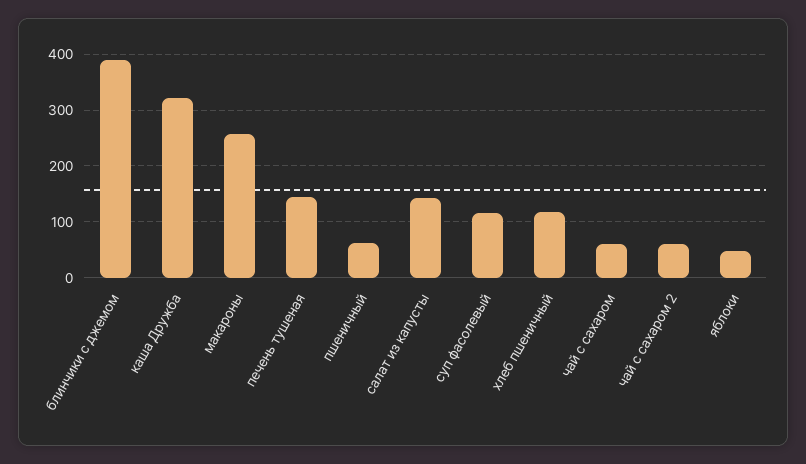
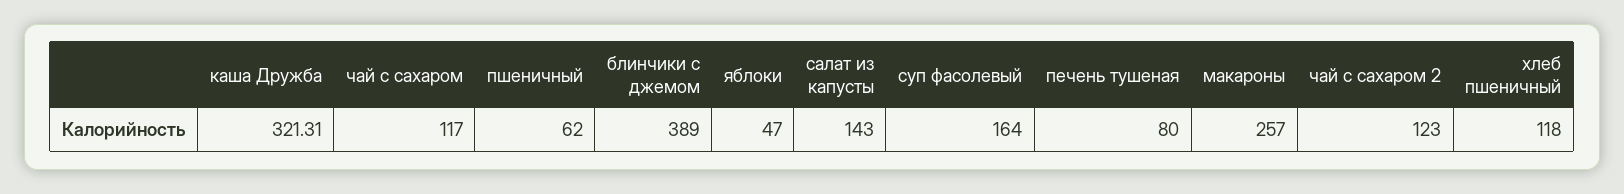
печень тушеная: 140 -> 80
суп фасолевый: 120 -> 164
чай с сахаром: 60 -> 117
чай с сахаром 2: 60 -> 123

